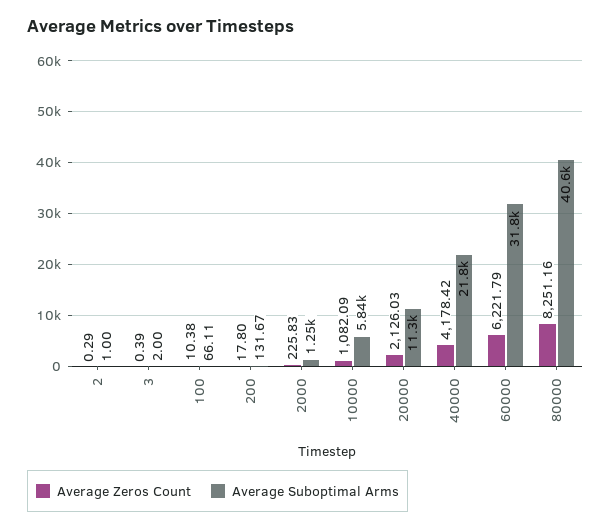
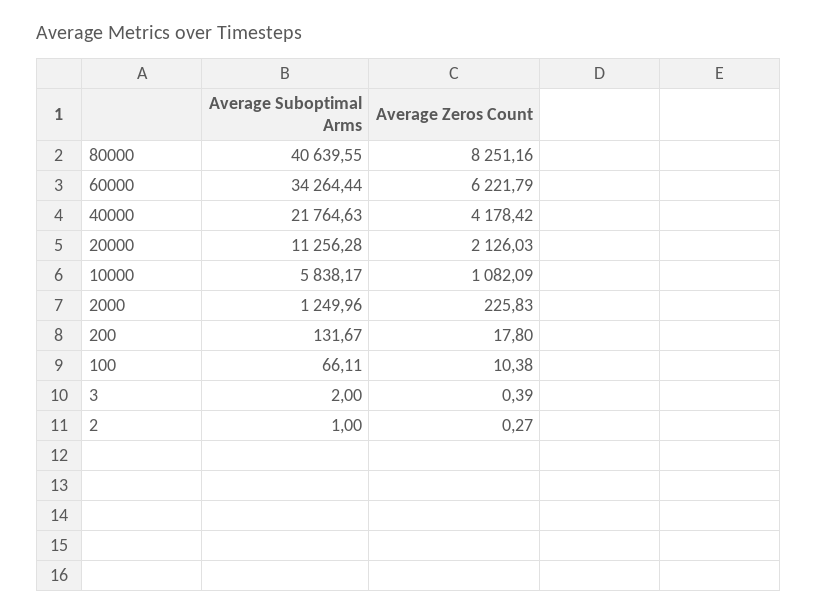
Average Zeros Count, 2: 0.29 -> 0.27
Average Suboptimal Arms, 60000: 31800 -> 34264.44

